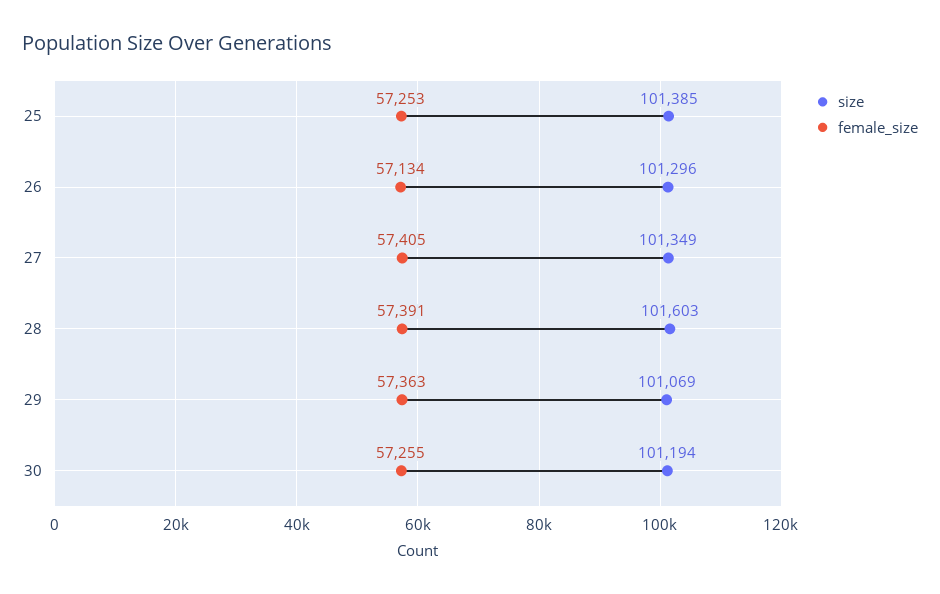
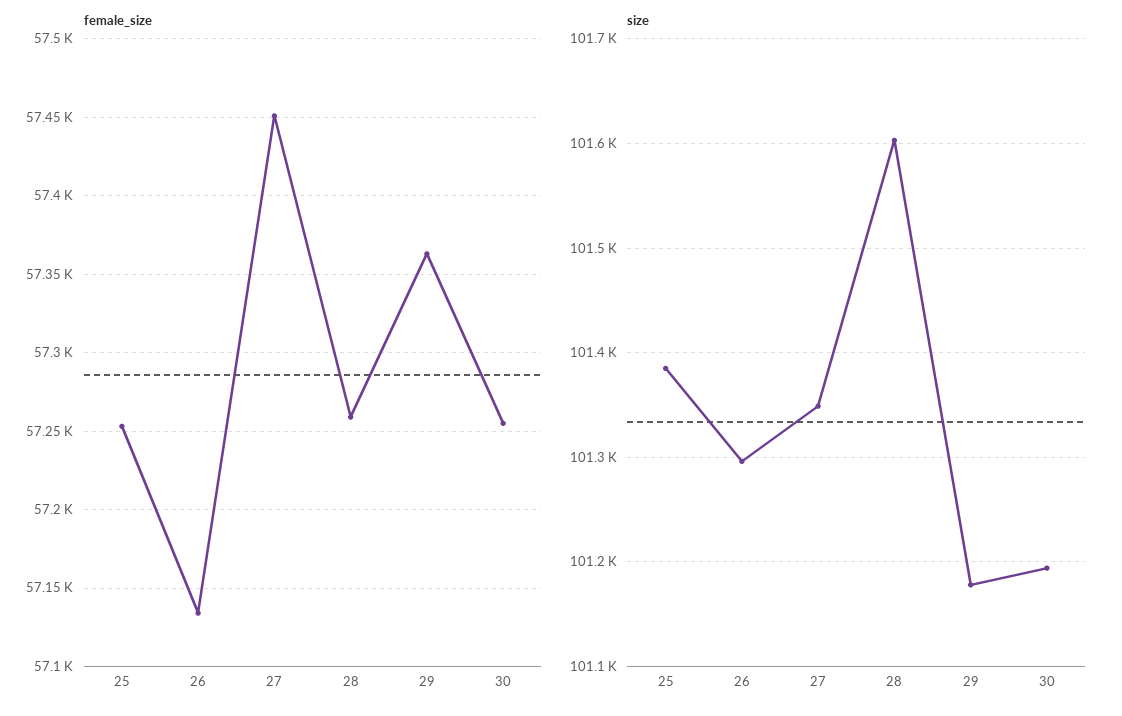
female_size, 27: 57405 -> 57450
female_size, 28: 57391 -> 57260
size, 29: 101069 -> 101180

